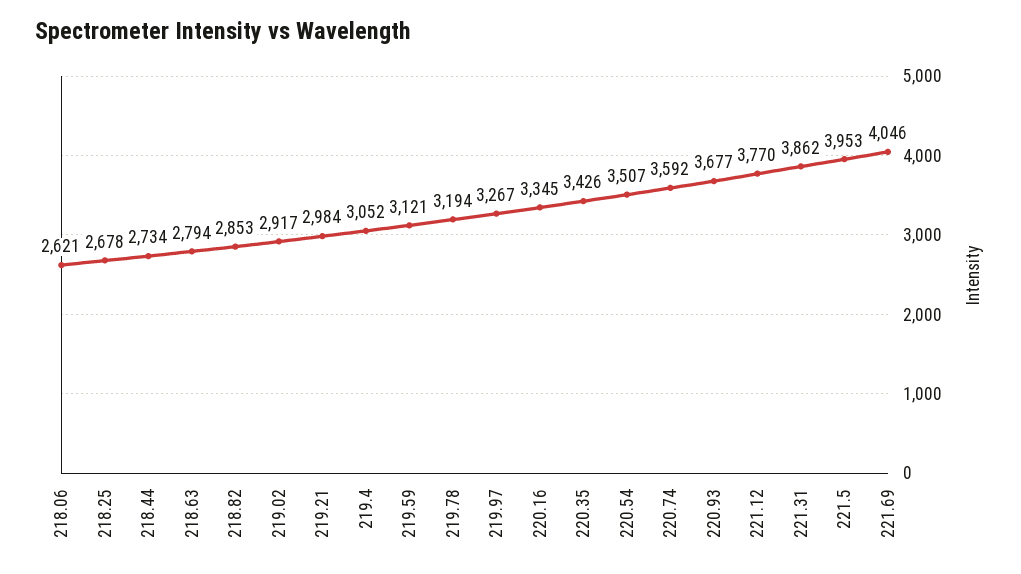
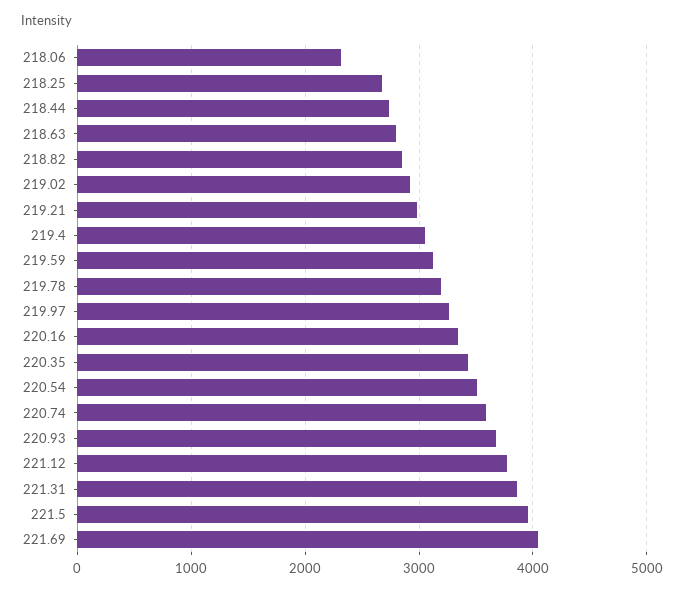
218.06: 2621 -> 2300

